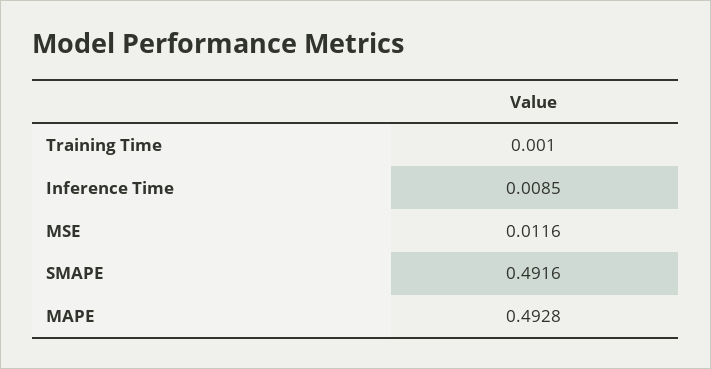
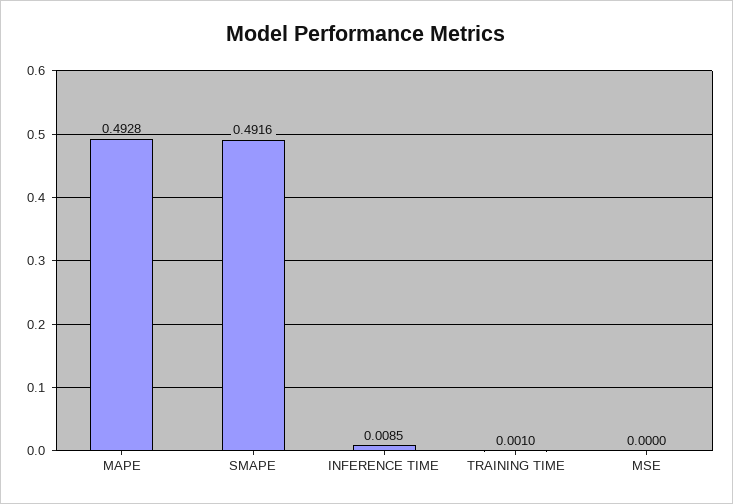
MSE: 0.0116 -> 0

